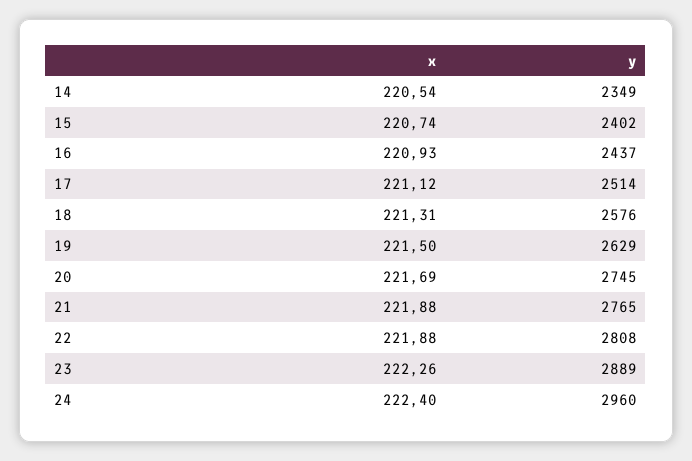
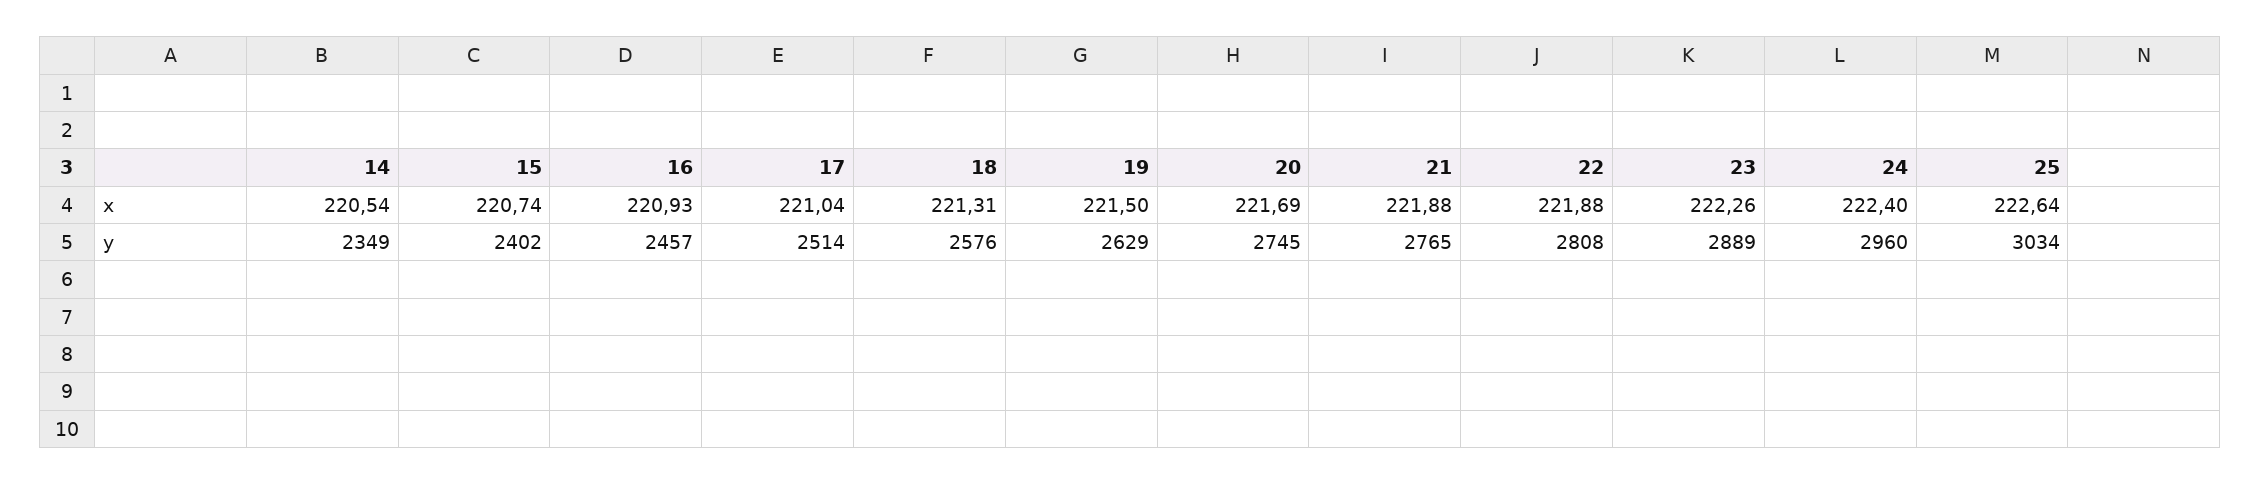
y, 16: 2437 -> 2457
x, 17: 221.12 -> 221.04
x, 25: none -> 222.64
y, 25: none -> 3034

